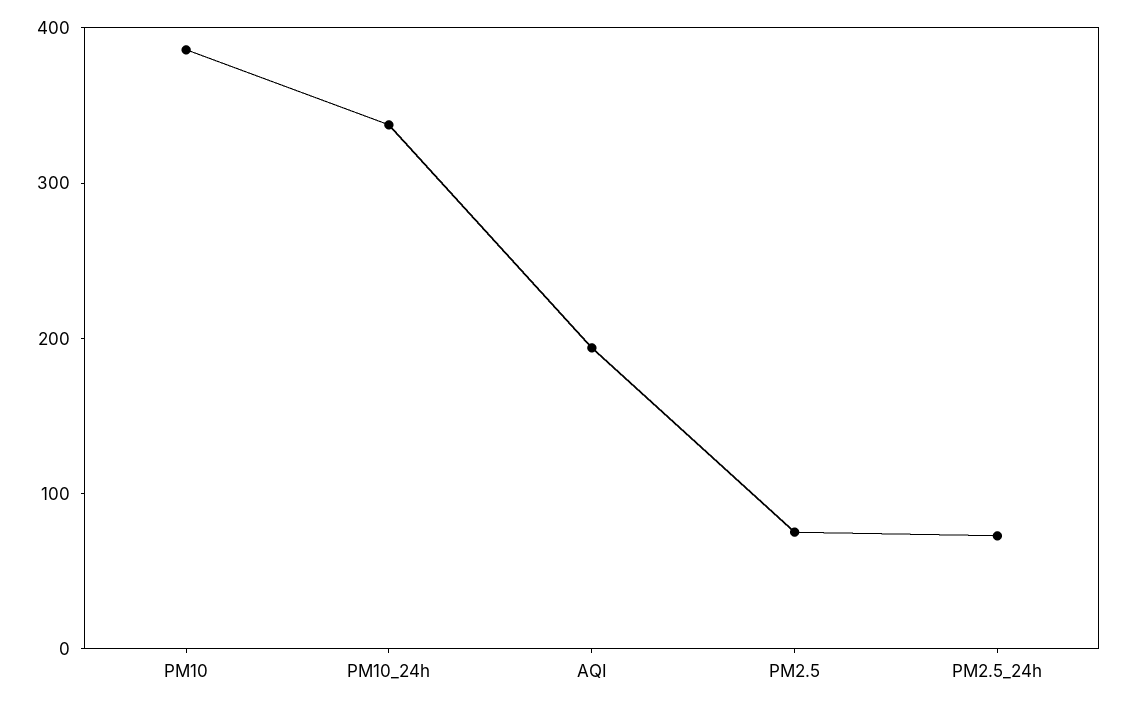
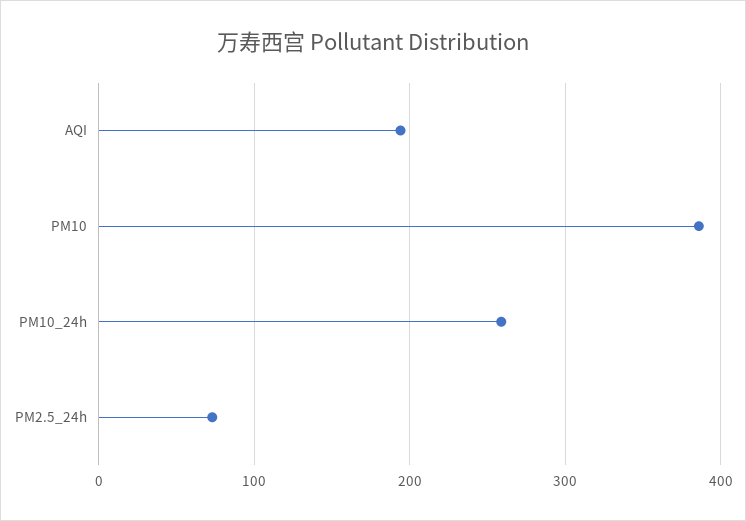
PM10_24h: 340 -> 260
PM2.5: 80 -> none

